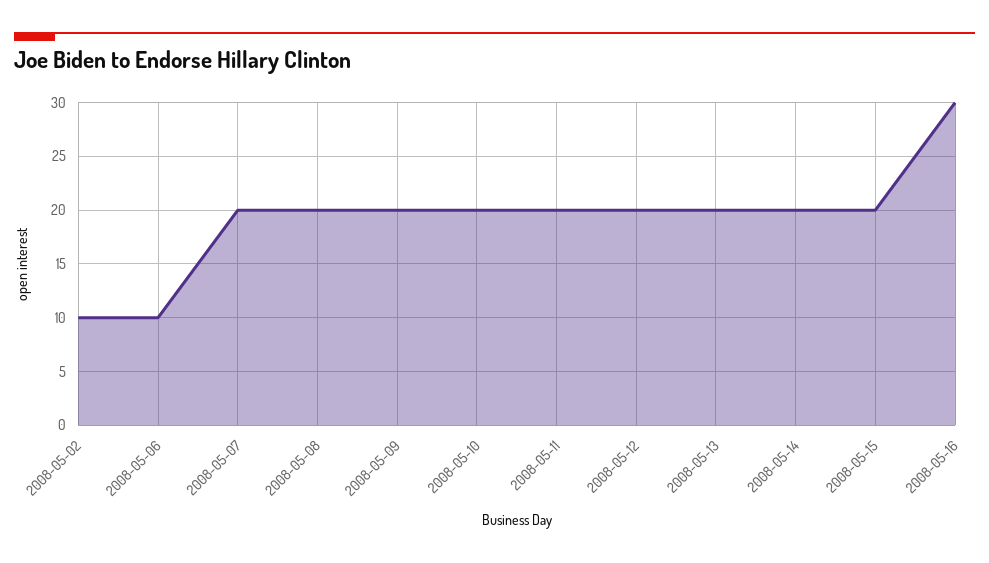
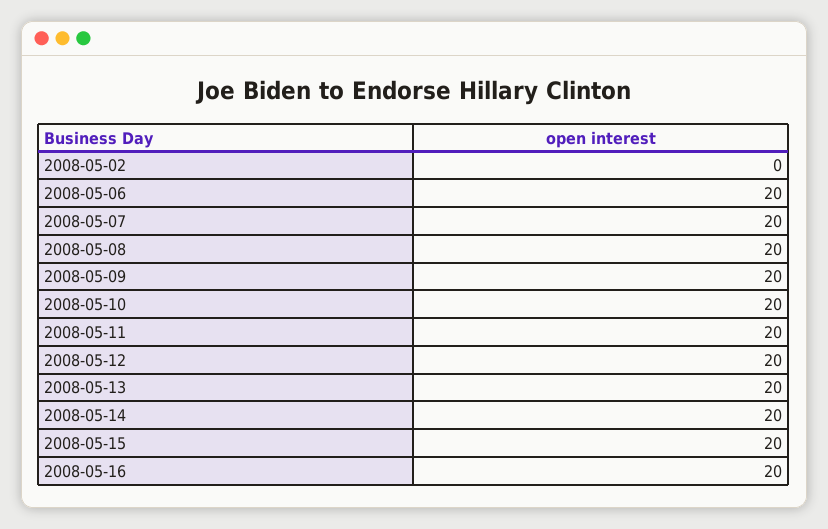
2008-05-02: 10 -> 0
2008-05-06: 10 -> 20
2008-05-16: 30 -> 20

